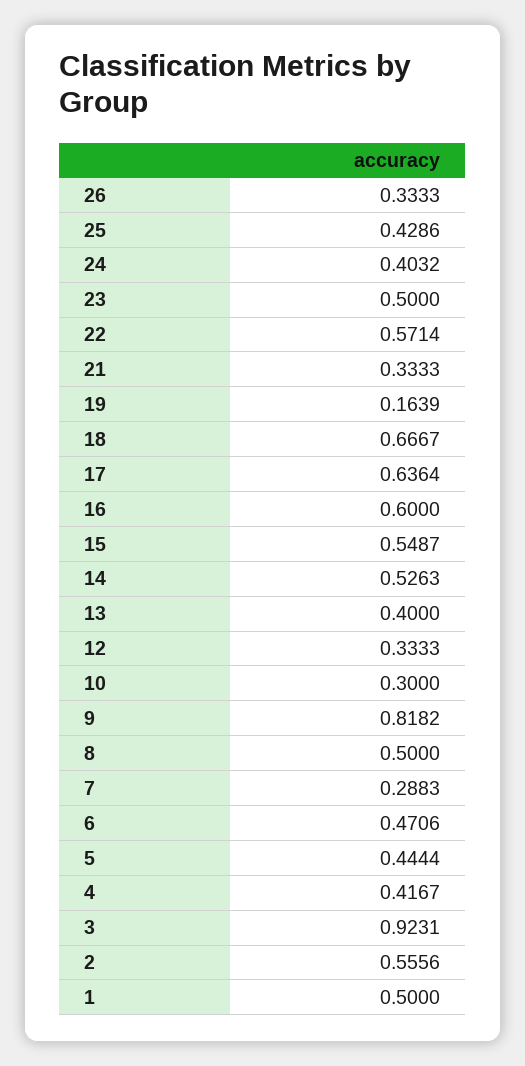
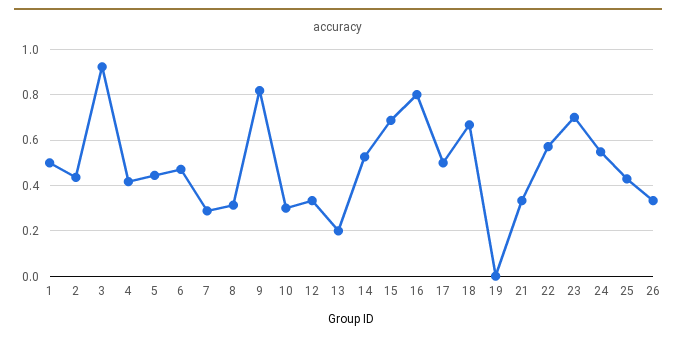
24: 0.4032 -> 0.55
23: 0.5 -> 0.7
19: 0.1639 -> 0
17: 0.6364 -> 0.5
16: 0.6 -> 0.8
15: 0.5487 -> 0.7
13: 0.4 -> 0.2
8: 0.5 -> 0.3
2: 0.5556 -> 0.45

